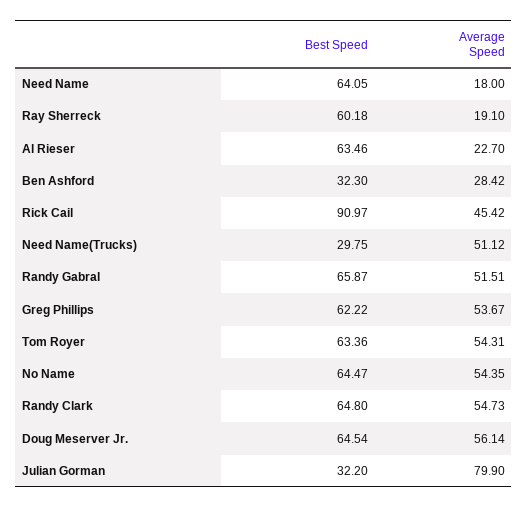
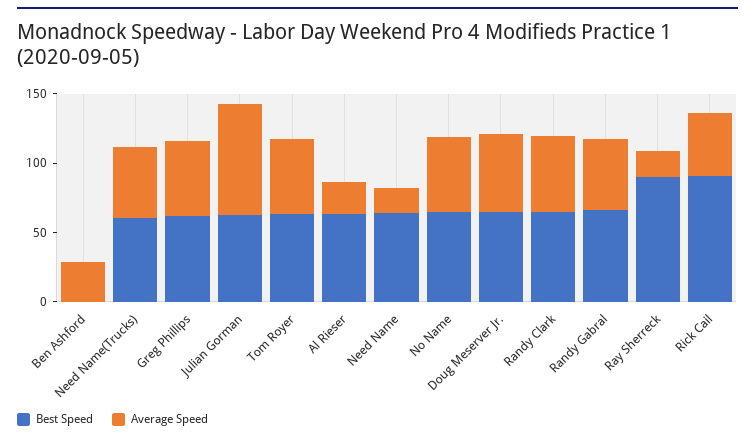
Best Speed, Ray Sherreck: 60.18 -> 90
Best Speed, Ben Ashford: 32.3 -> 0
Best Speed, Need Name(Trucks): 29.75 -> 60
Best Speed, Julian Gorman: 32.2 -> 60

